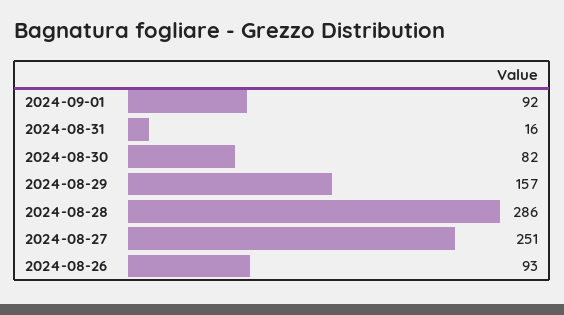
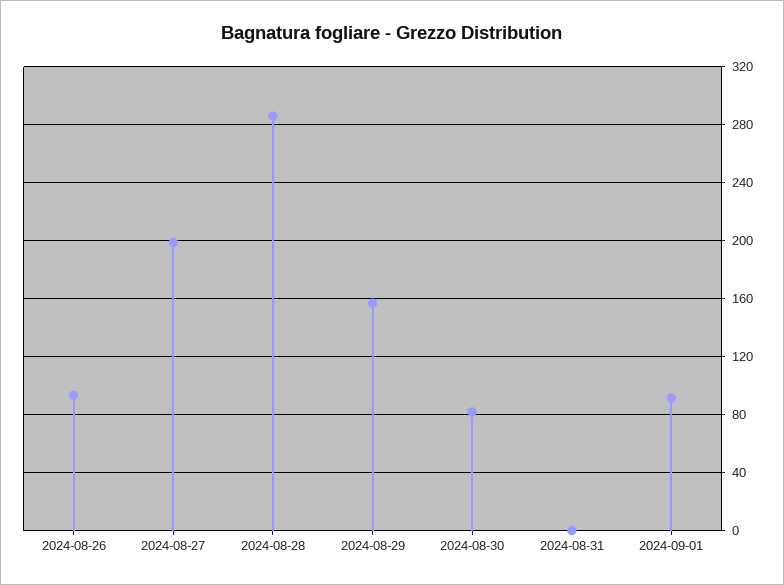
2024-08-31: 16 -> 0
2024-08-27: 251 -> 200

